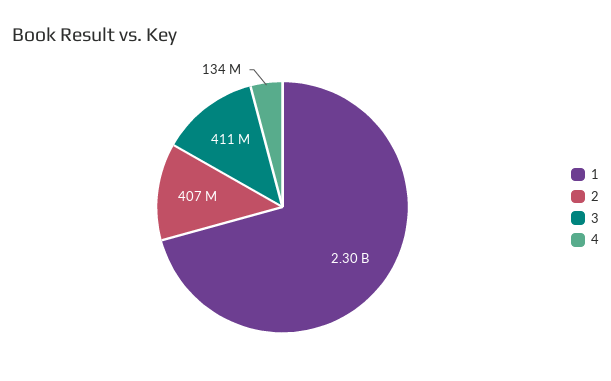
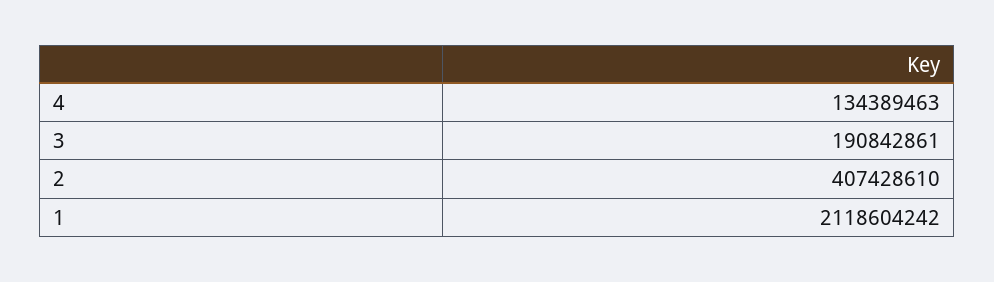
1: 2300000000 -> 2118604242
3: 411000000 -> 190842861

